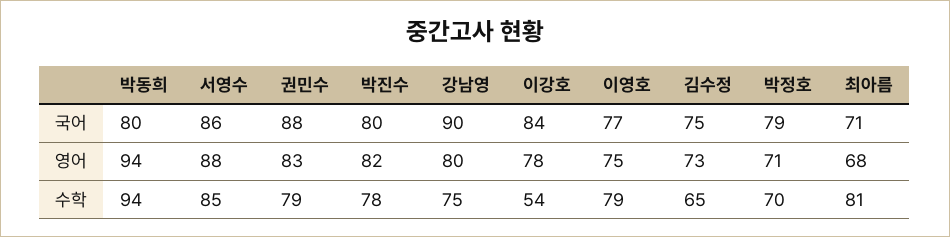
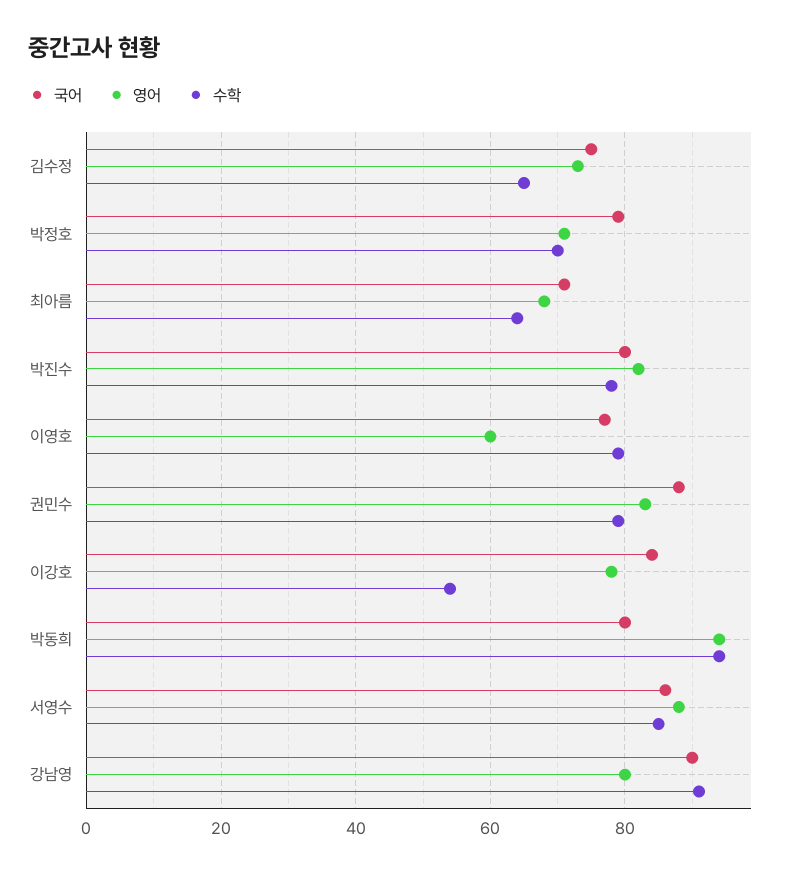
영어, 이영호: 75 -> 60
수학, 강남영: 75 -> 90
수학, 최아름: 81 -> 65

